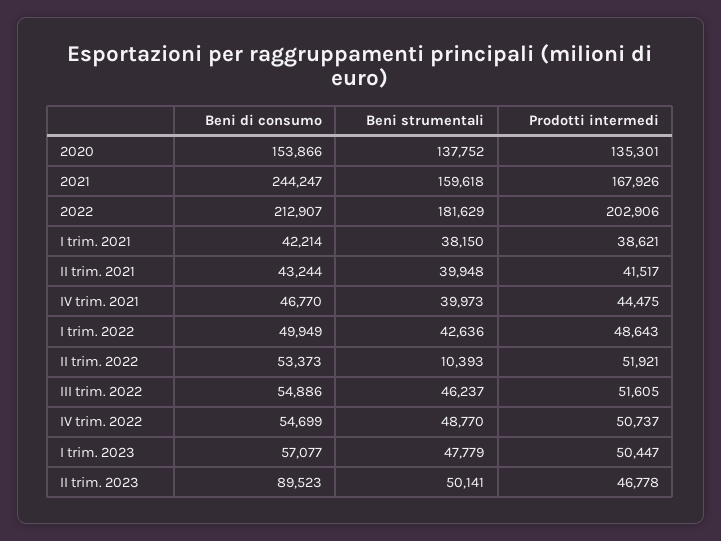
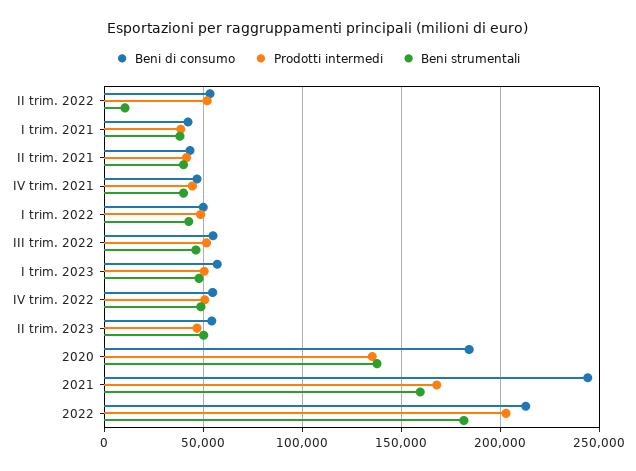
Beni di consumo, 2020: 153866 -> 185000
Beni di consumo, II trim. 2023: 89523 -> 55000

